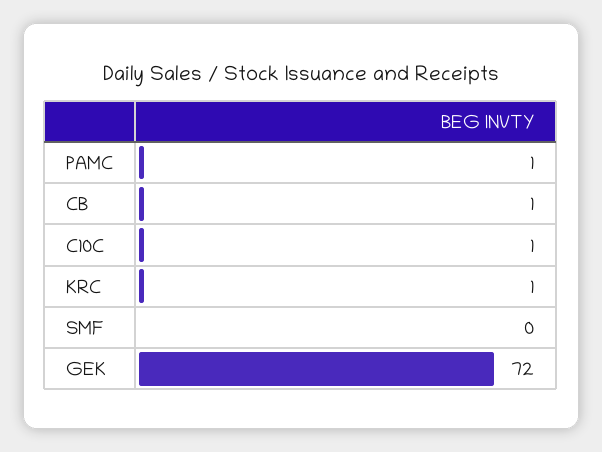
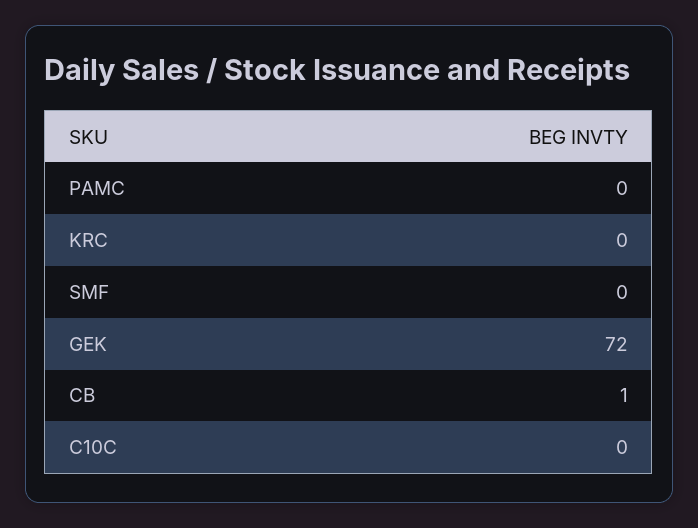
PAMC: 1 -> 0
C10C: 1 -> 0
KRC: 1 -> 0

